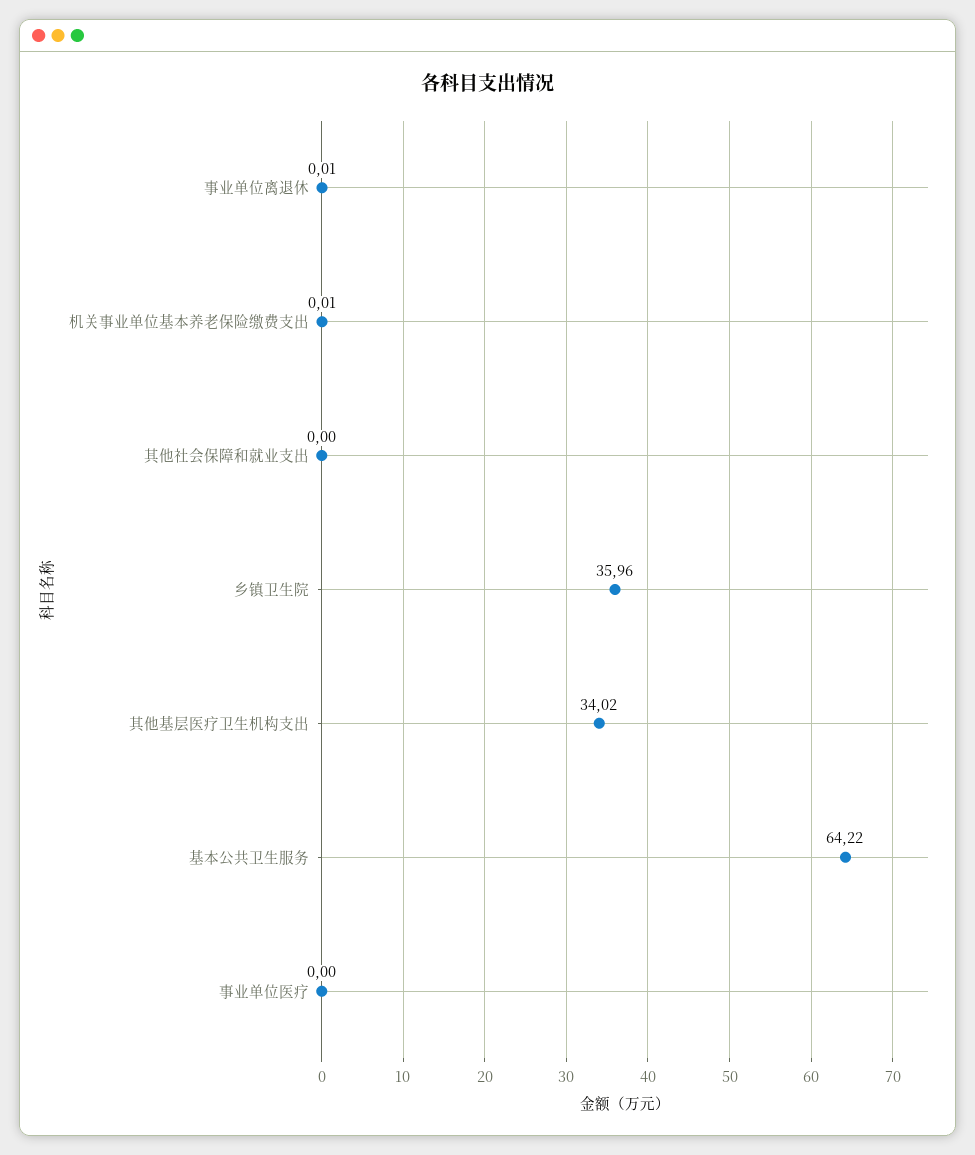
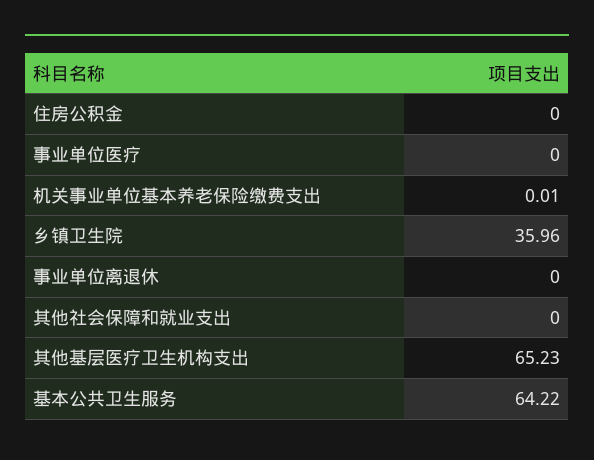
事业单位离退休: 0.01 -> 0
其他基层医疗卫生机构支出: 34.02 -> 65.23
住房公积金: none -> 0

